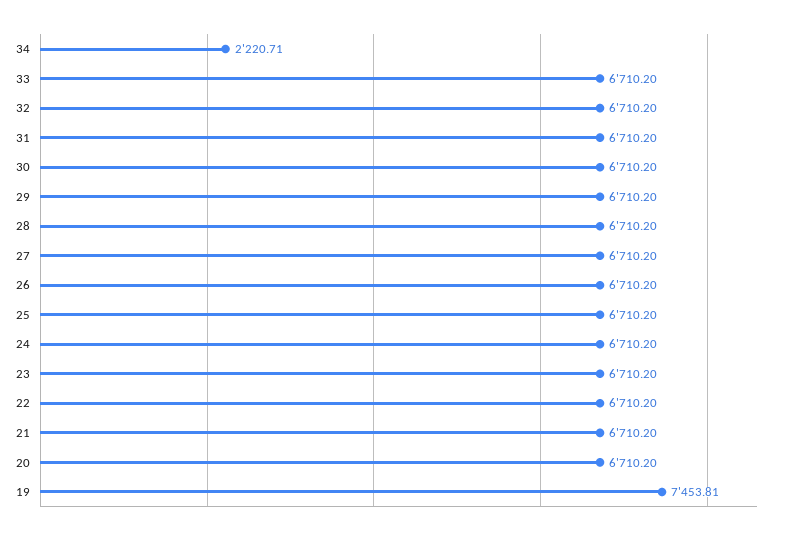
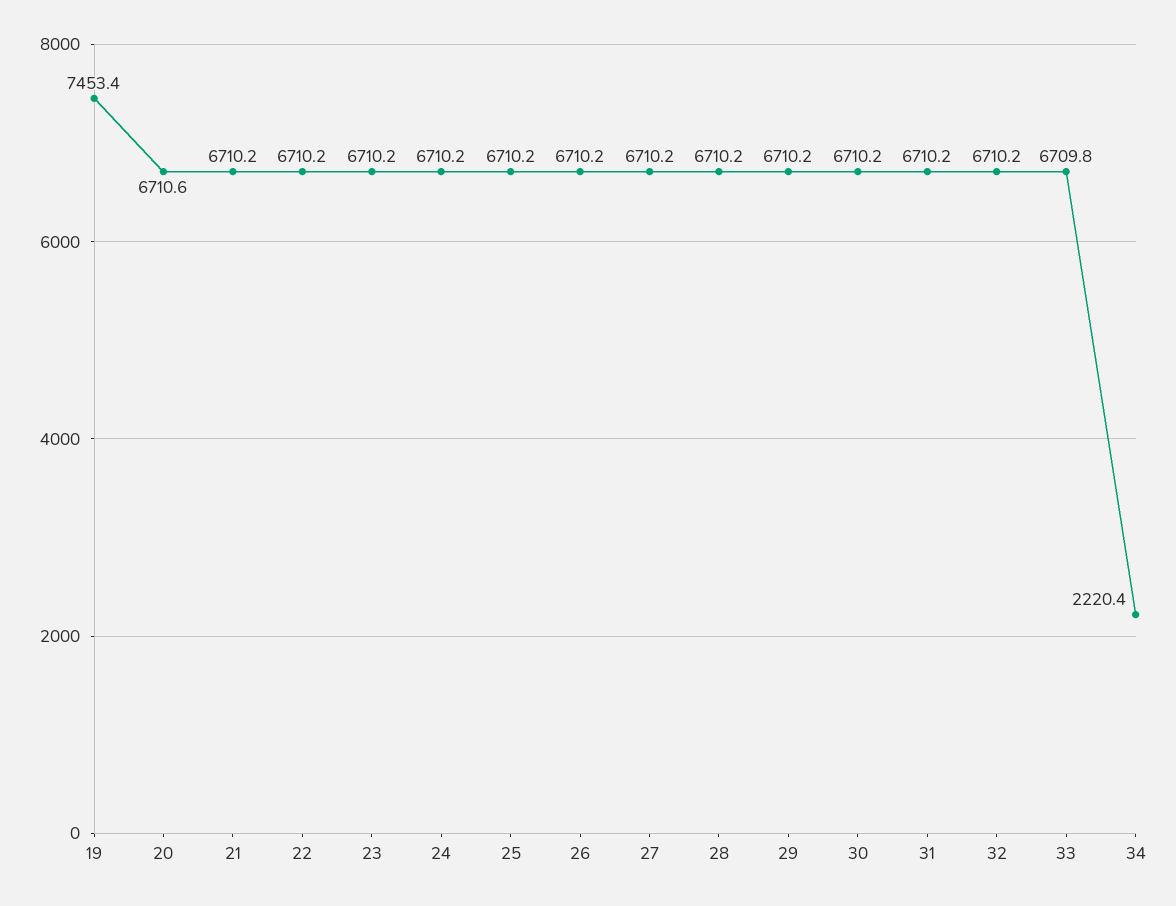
34: 2220.71 -> 2220.4
33: 6710.2 -> 6709.8
20: 6710.2 -> 6710.6
19: 7453.81 -> 7453.4

